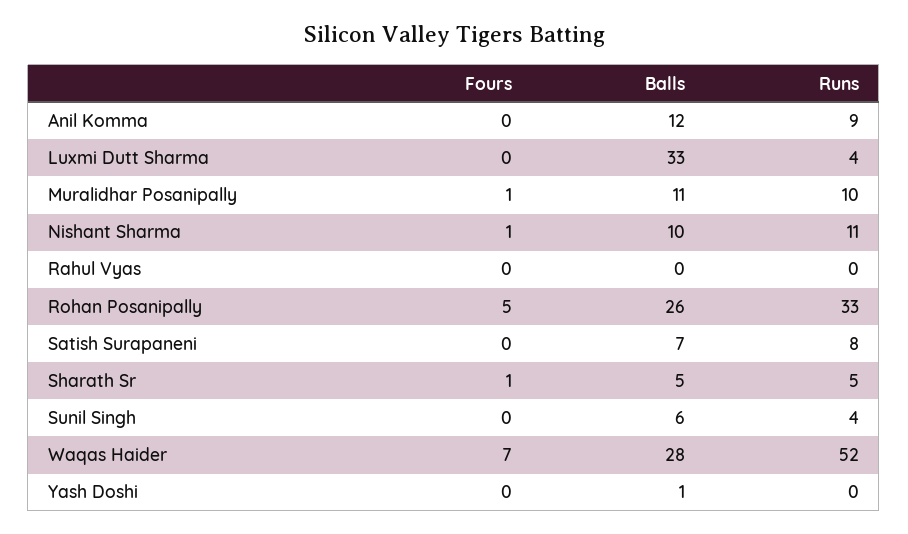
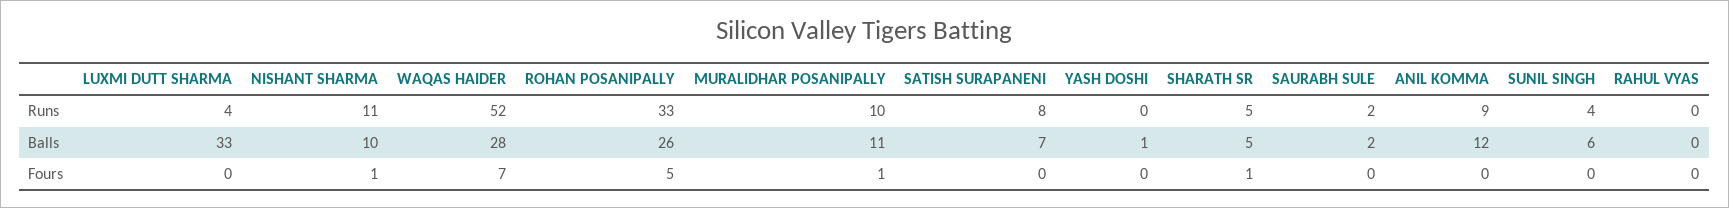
Runs, SAURABH SULE: none -> 2
Balls, SAURABH SULE: none -> 2
Fours, SAURABH SULE: none -> 0

